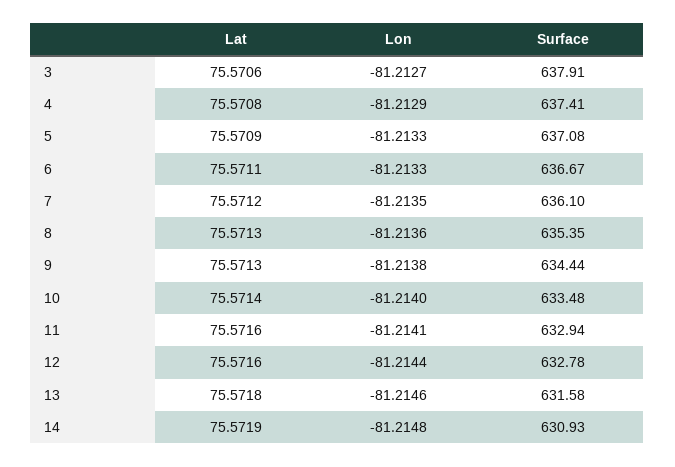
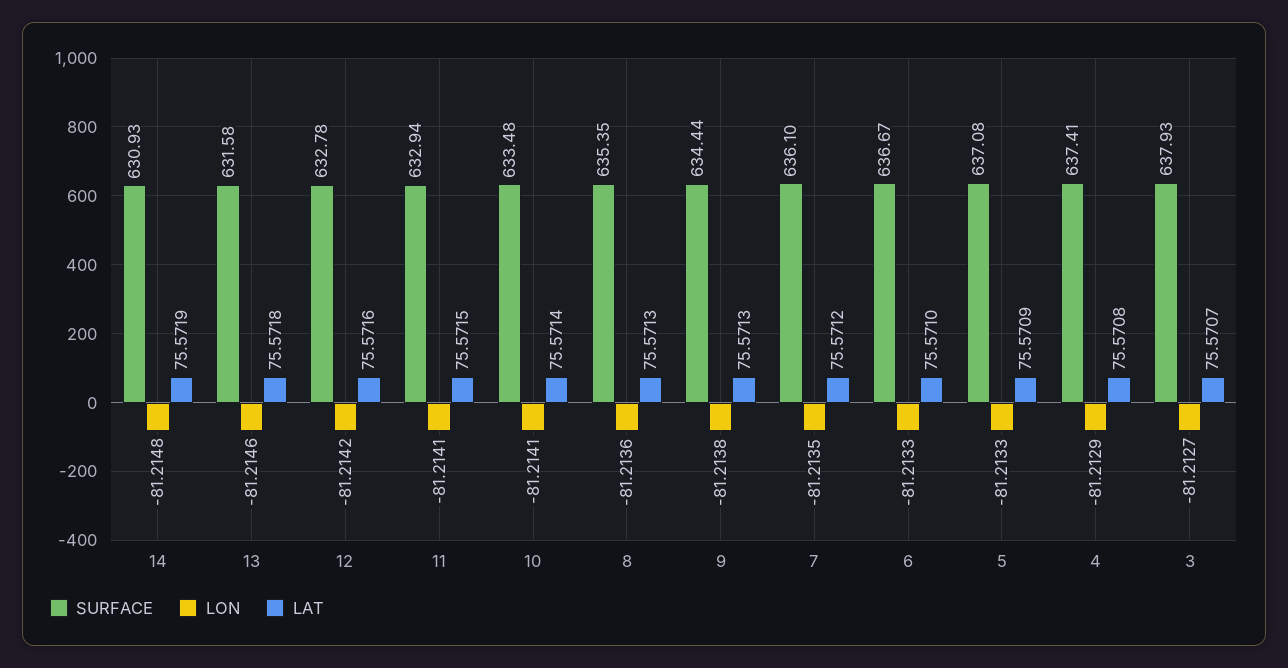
Lat, 3: 75.5706 -> 75.5707
Surface, 3: 637.91 -> 637.93
Lat, 6: 75.5711 -> 75.571
Lon, 10: -81.214 -> -81.2141
Lat, 11: 75.5716 -> 75.5715
Lon, 12: -81.2144 -> -81.2142

